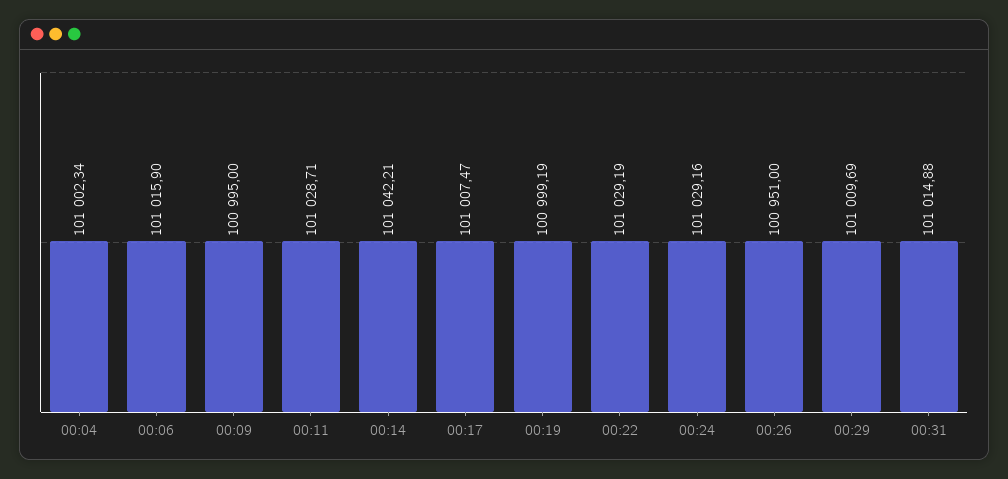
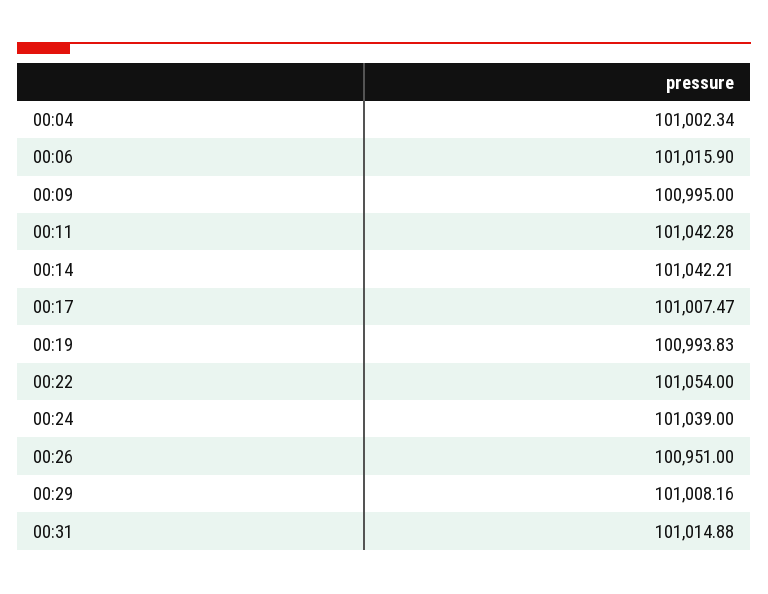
00:11: 101028.71 -> 101042.28
00:19: 100999.19 -> 100993.83
00:22: 101029.19 -> 101054
00:24: 101029.16 -> 101039
00:29: 101009.69 -> 101008.16

